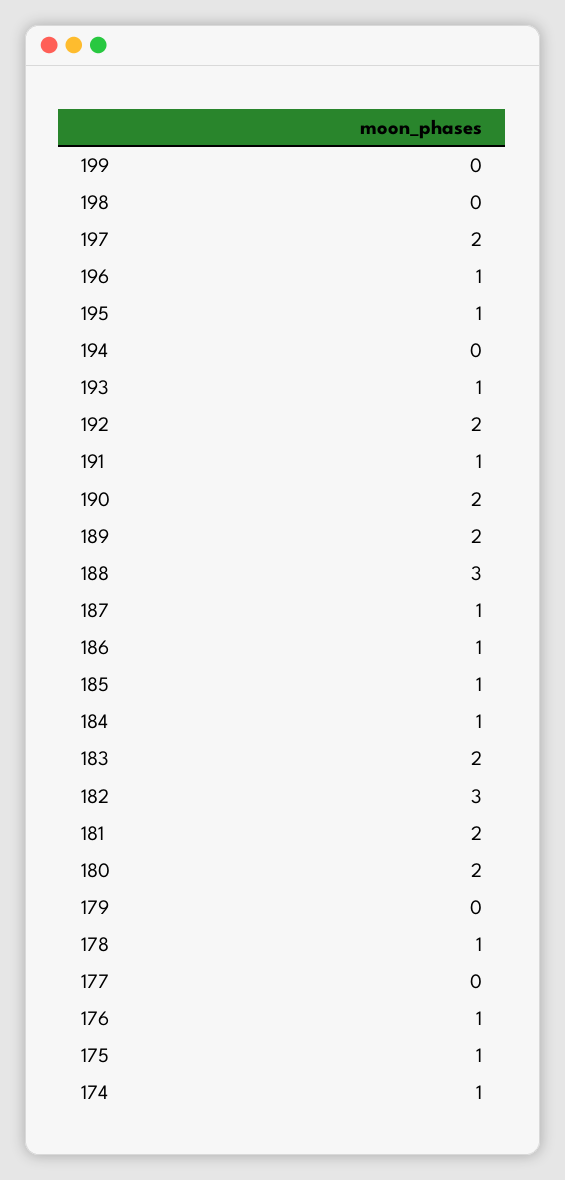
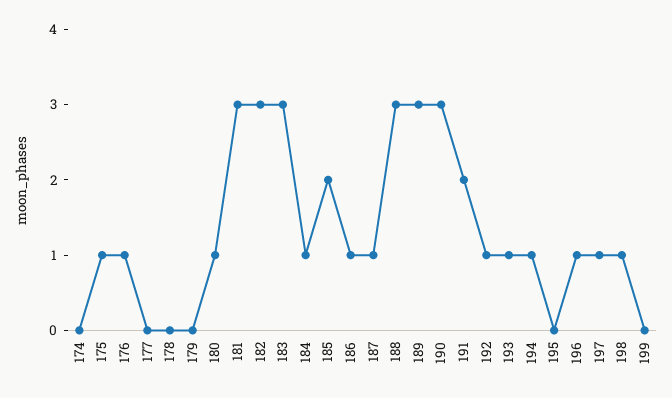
198: 0 -> 1
197: 2 -> 1
195: 1 -> 0
194: 0 -> 1
192: 2 -> 1
191: 1 -> 2
190: 2 -> 3
189: 2 -> 3
185: 1 -> 2
183: 2 -> 3
181: 2 -> 3
180: 2 -> 1
178: 1 -> 0
174: 1 -> 0

